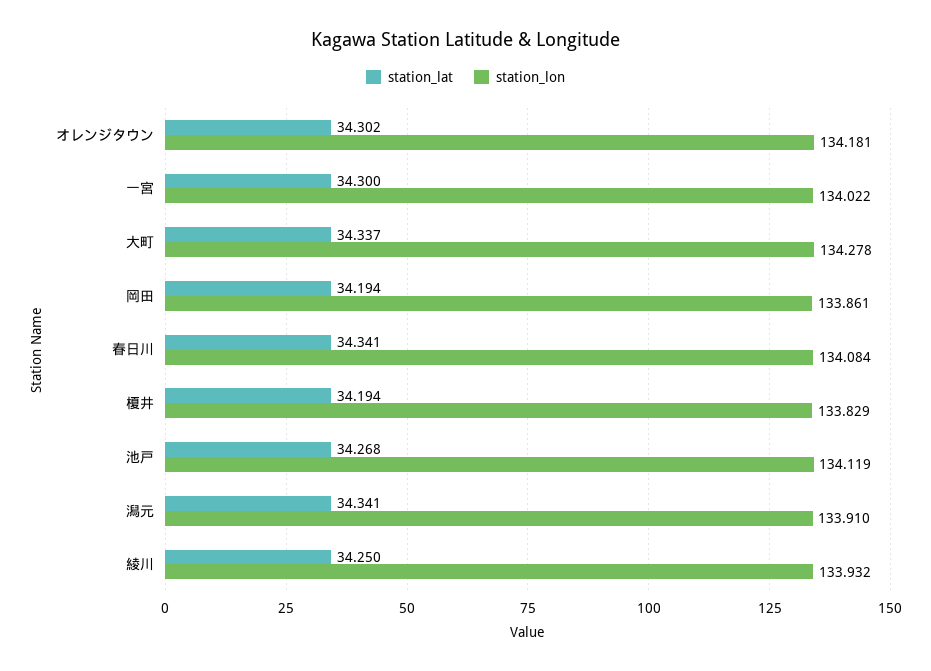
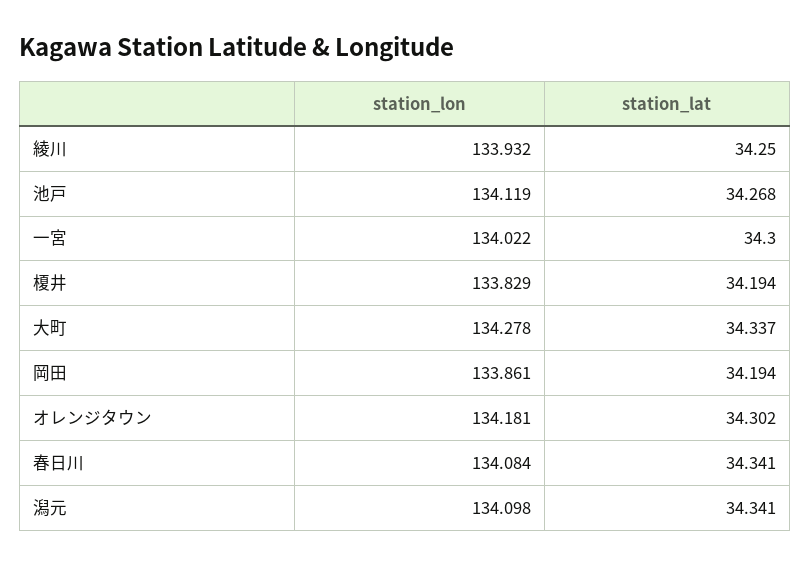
station_lon, 潟元: 133.91 -> 134.098

